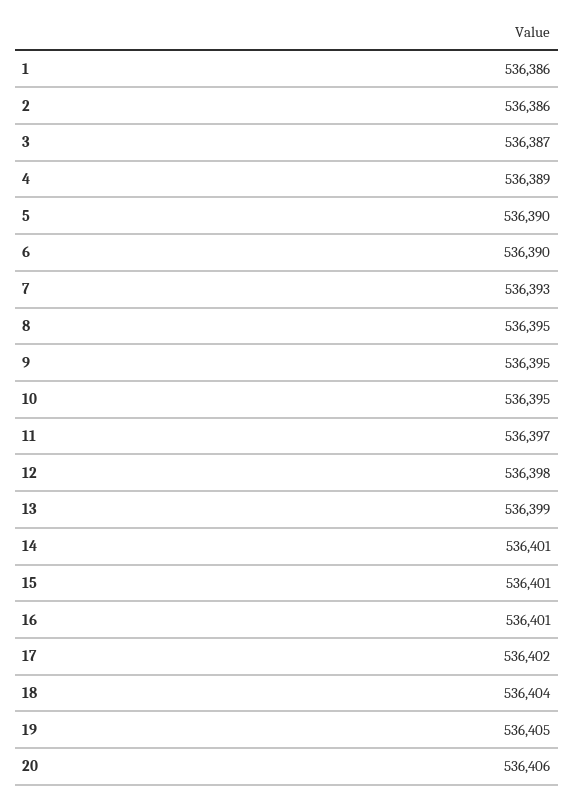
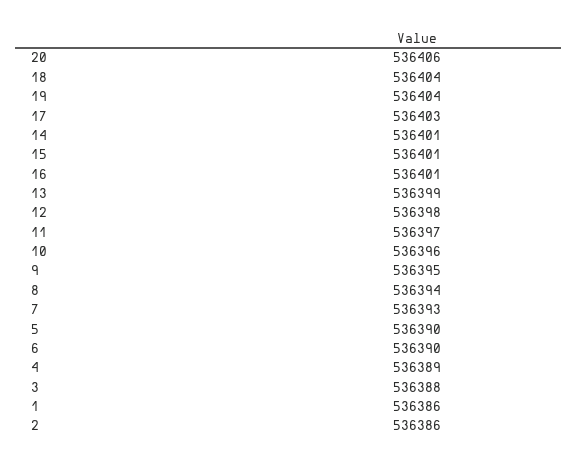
3: 536387 -> 536388
8: 536395 -> 536394
10: 536395 -> 536396
17: 536402 -> 536403
19: 536405 -> 536404

